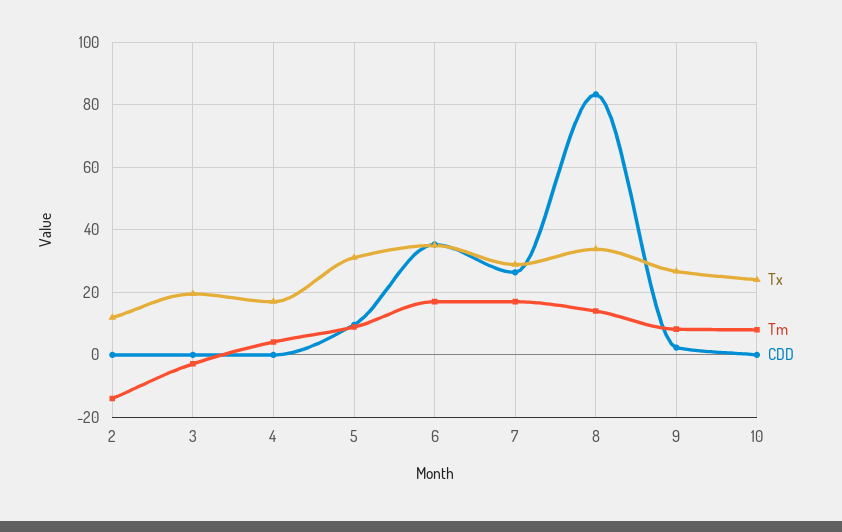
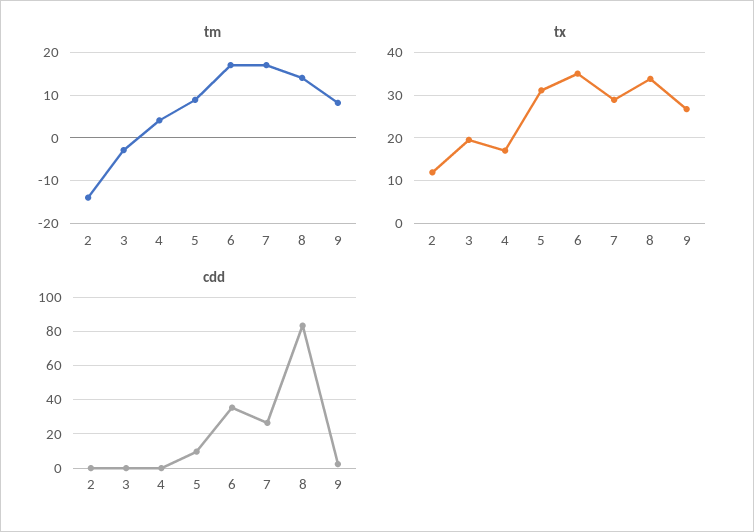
Tx, 10: 24 -> none
Tm, 10: 8 -> none
CDD, 10: 0 -> none

